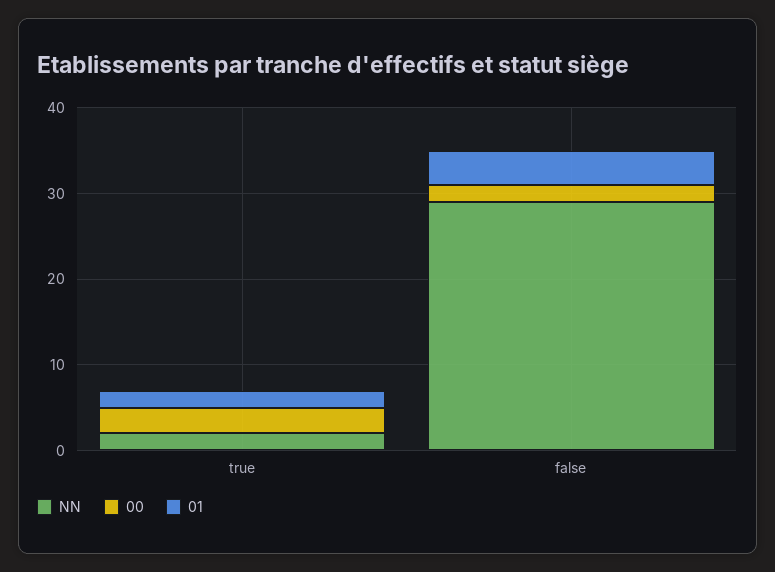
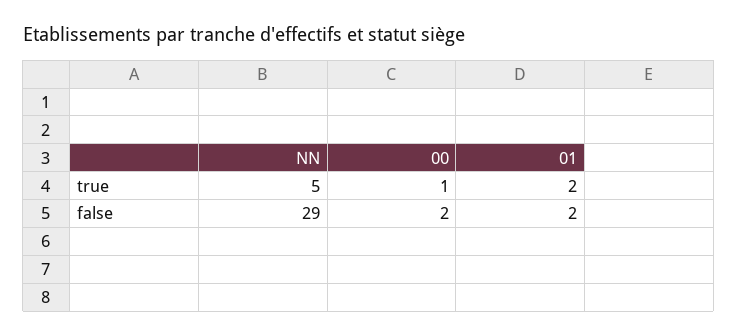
NN, true: 2 -> 5
00, true: 3 -> 1
01, false: 4 -> 2

